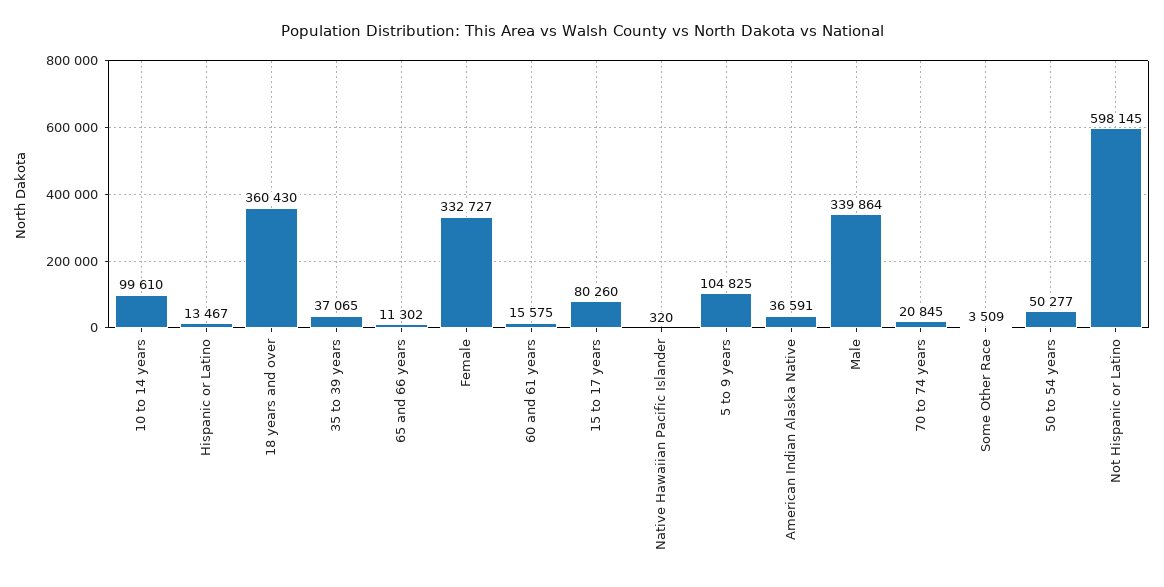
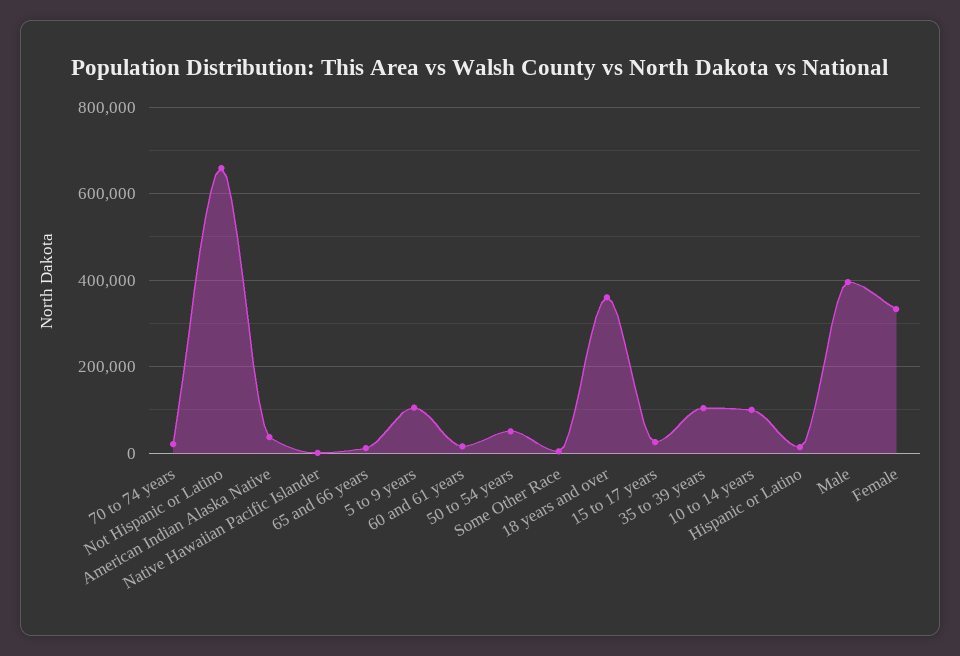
35 to 39 years: 37065 -> 100000
15 to 17 years: 80260 -> 20000
Male: 339864 -> 400000
Not Hispanic or Latino: 598145 -> 660000

